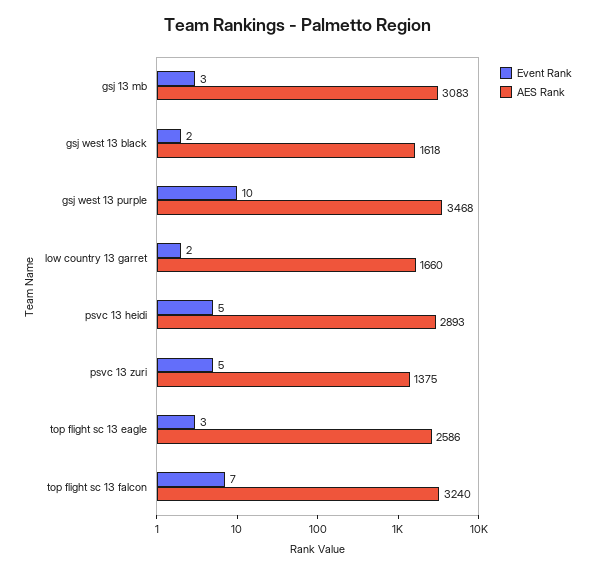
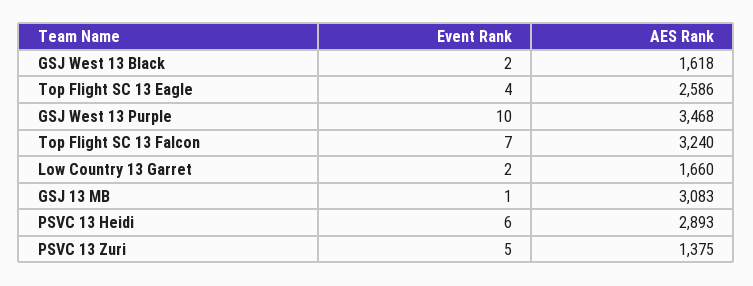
Event Rank, gsj 13 mb: 3 -> 1
Event Rank, psvc 13 heidi: 5 -> 6
Event Rank, top flight sc 13 eagle: 3 -> 4

